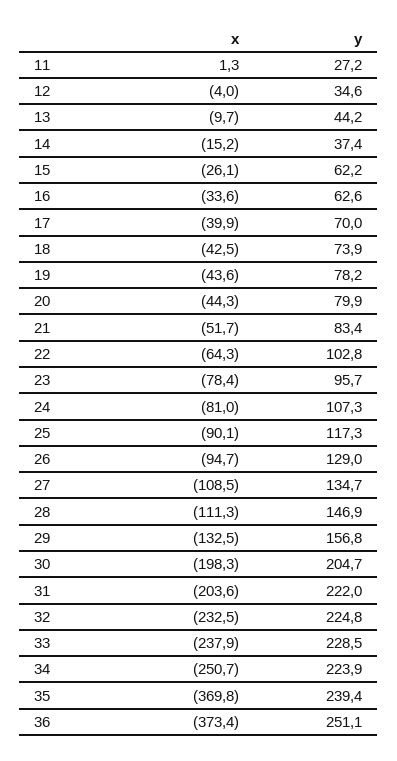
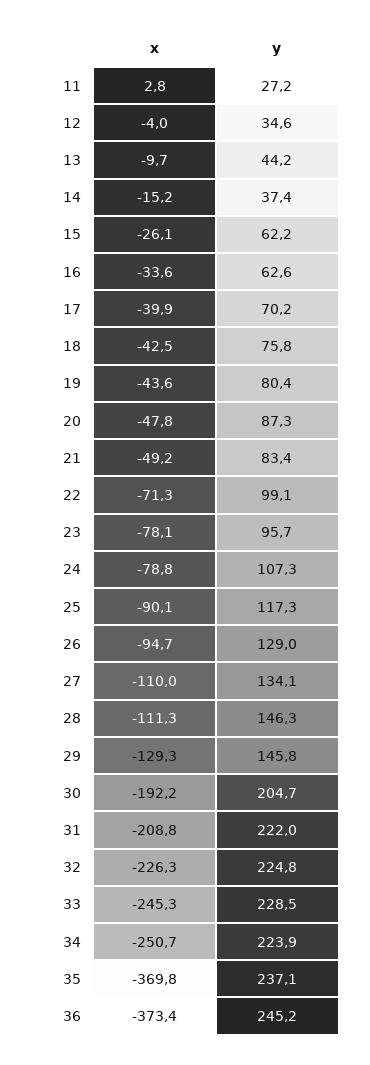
x, 11: 1.3 -> 2.8
y, 17: 70 -> 70.2
y, 18: 73.9 -> 75.8
y, 19: 78.2 -> 80.4
x, 20: -44.3 -> -47.8
y, 20: 79.9 -> 87.3
x, 21: -51.7 -> -49.2
x, 22: -64.3 -> -71.3
y, 22: 102.8 -> 99.1
x, 23: -78.4 -> -78.1
x, 24: -81 -> -78.8
x, 27: -108.5 -> -110
y, 27: 134.7 -> 134.1
y, 28: 146.9 -> 146.3
x, 29: -132.5 -> -129.3
y, 29: 156.8 -> 145.8
x, 30: -198.3 -> -192.2
x, 31: -203.6 -> -208.8
x, 32: -232.5 -> -226.3
x, 33: -237.9 -> -245.3
y, 35: 239.4 -> 237.1
y, 36: 251.1 -> 245.2

